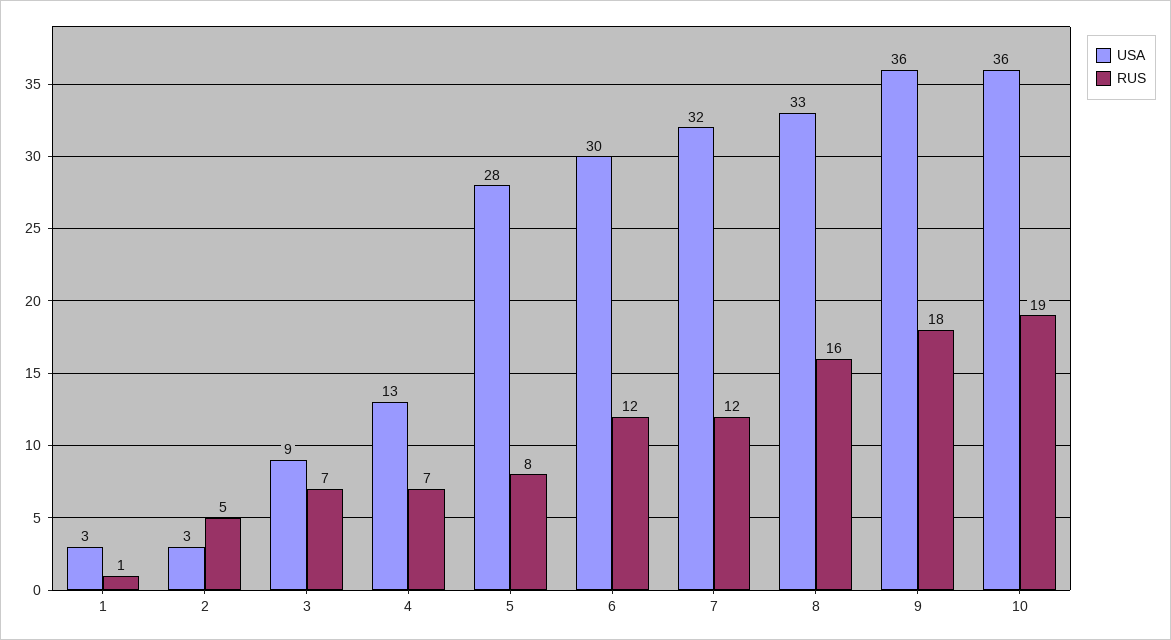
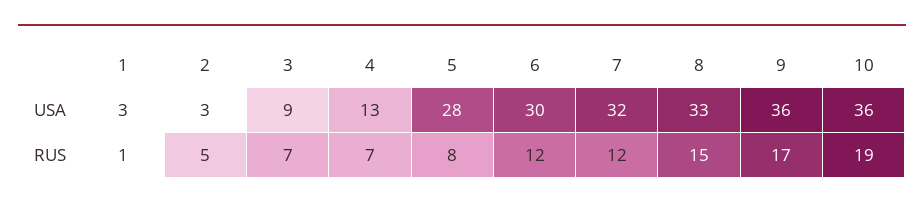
RUS, 8: 16 -> 15
RUS, 9: 18 -> 17

